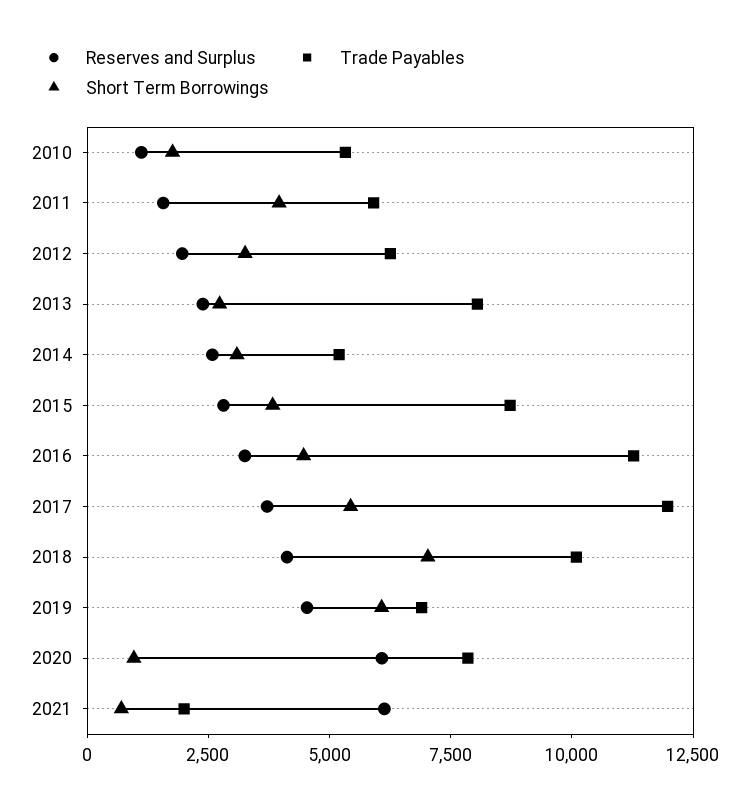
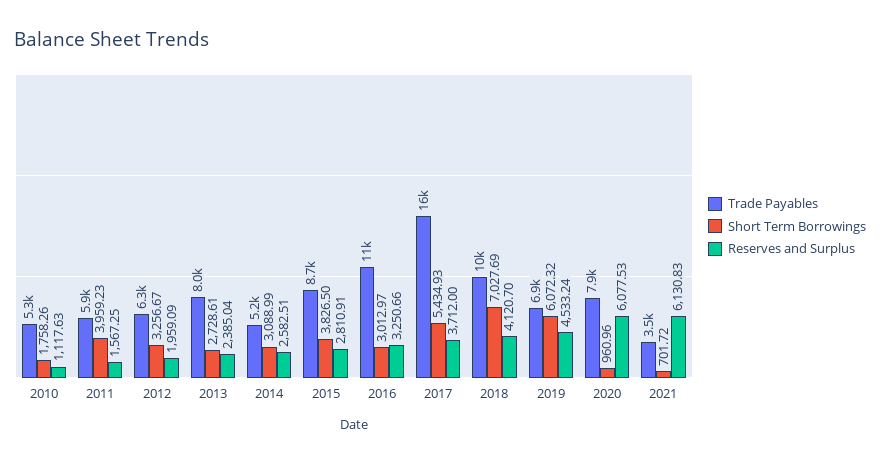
Short Term Borrowings, 2016: 4500 -> 3012.97
Trade Payables, 2017: 12000 -> 16000
Trade Payables, 2021: 2000 -> 3500

